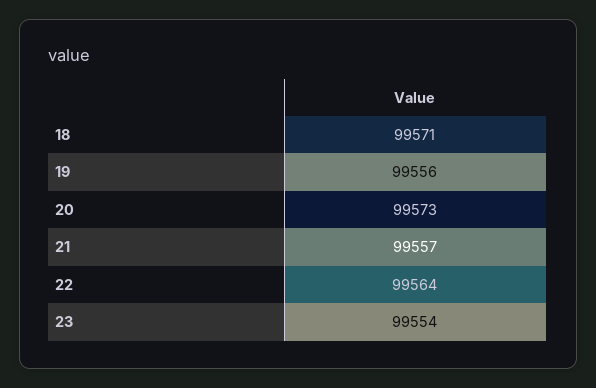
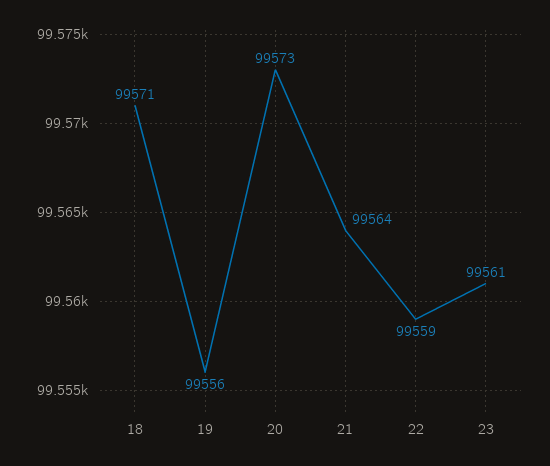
21: 99557 -> 99564
22: 99564 -> 99559
23: 99554 -> 99561

